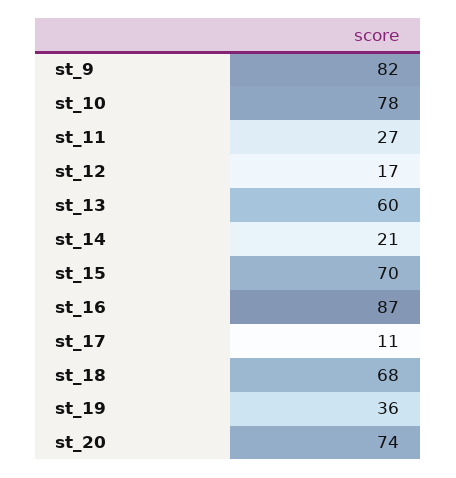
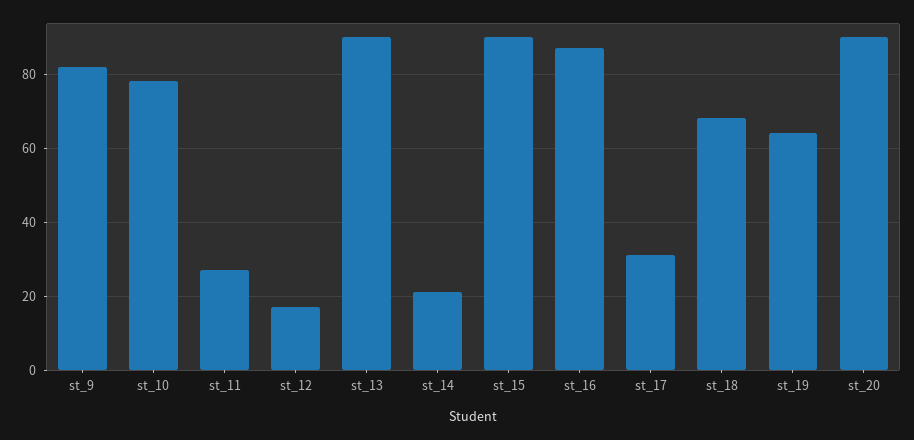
st_13: 60 -> 90
st_15: 70 -> 90
st_17: 11 -> 30
st_19: 36 -> 65
st_20: 74 -> 90

